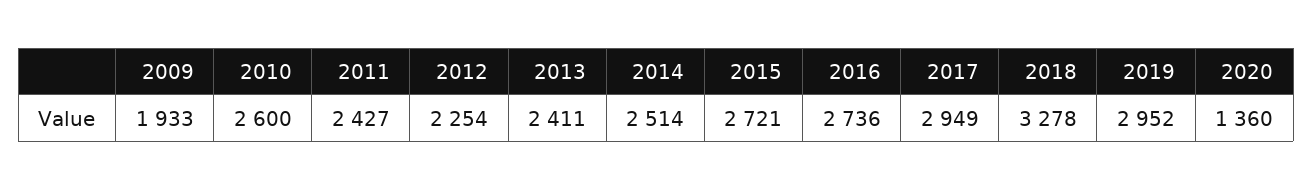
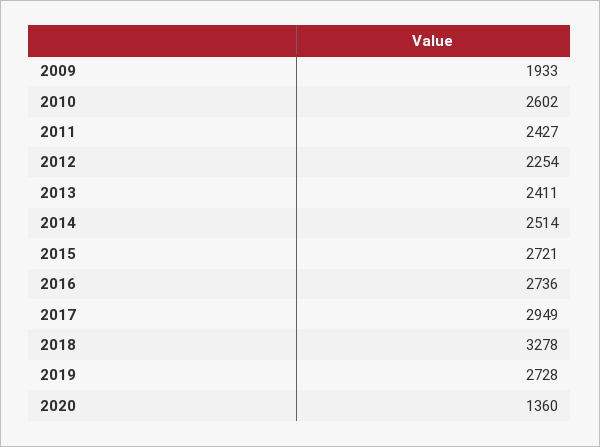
2010: 2600 -> 2602
2019: 2952 -> 2728

